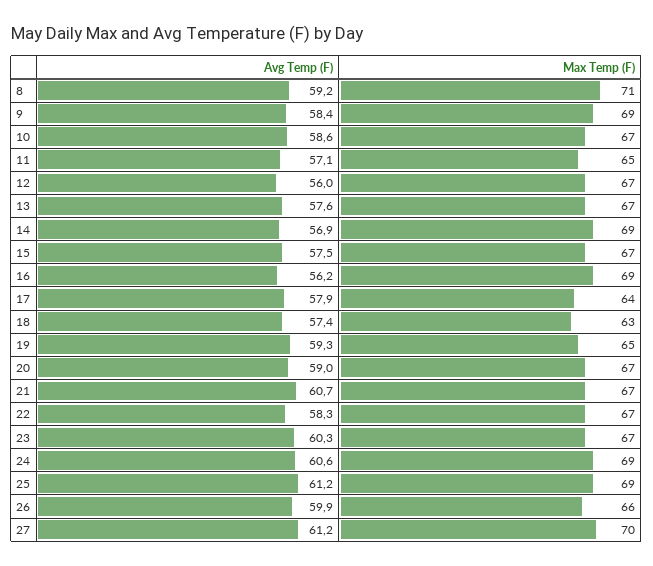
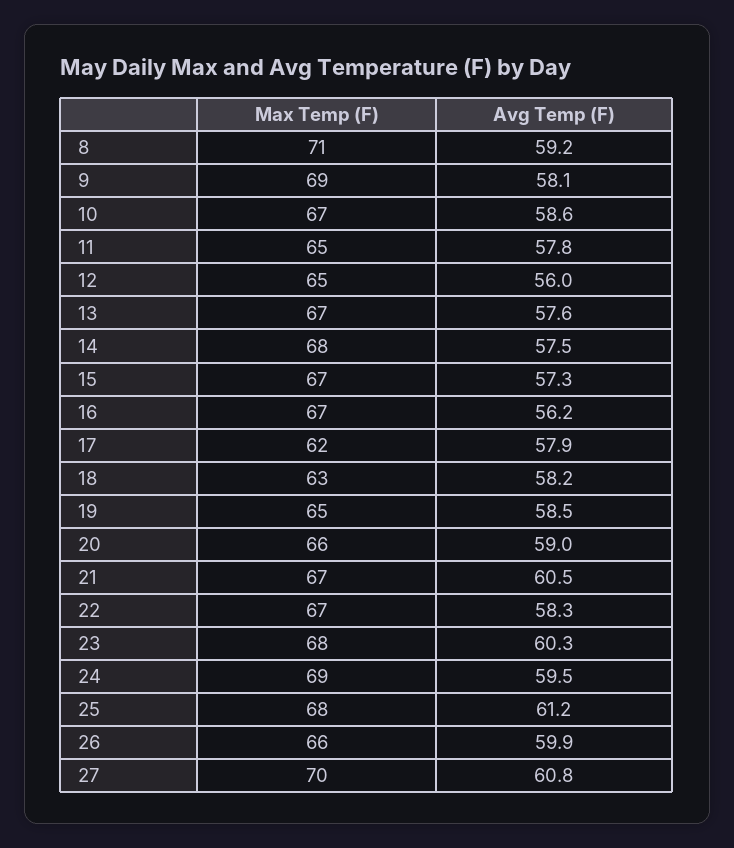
Avg Temp (F), 9: 58.4 -> 58.1
Avg Temp (F), 11: 57.1 -> 57.8
Max Temp (F), 12: 67 -> 65
Avg Temp (F), 14: 56.9 -> 57.5
Max Temp (F), 14: 69 -> 68
Avg Temp (F), 15: 57.5 -> 57.3
Max Temp (F), 16: 69 -> 67
Max Temp (F), 17: 64 -> 62
Avg Temp (F), 18: 57.4 -> 58.2
Avg Temp (F), 19: 59.3 -> 58.5
Max Temp (F), 20: 67 -> 66
Avg Temp (F), 21: 60.7 -> 60.5
Max Temp (F), 23: 67 -> 68
Avg Temp (F), 24: 60.6 -> 59.5
Max Temp (F), 25: 69 -> 68
Avg Temp (F), 27: 61.2 -> 60.8

